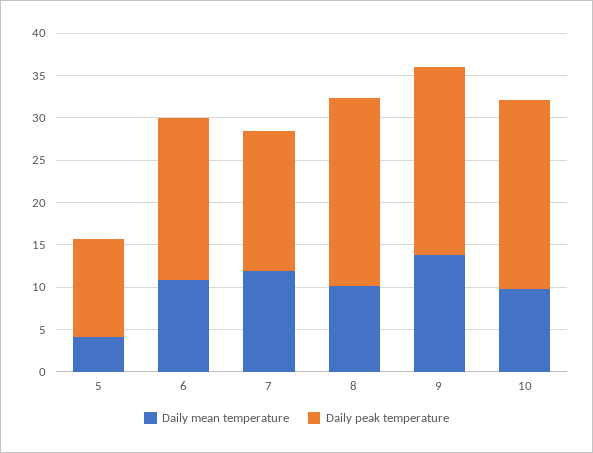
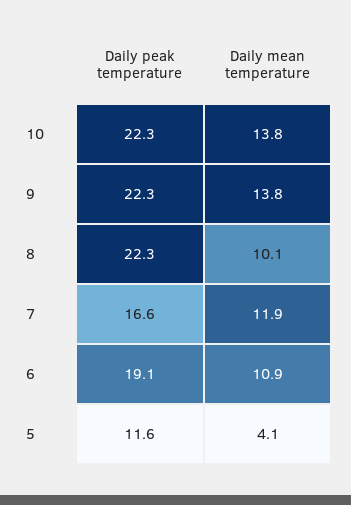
Daily mean temperature, 10: 10 -> 13.8

